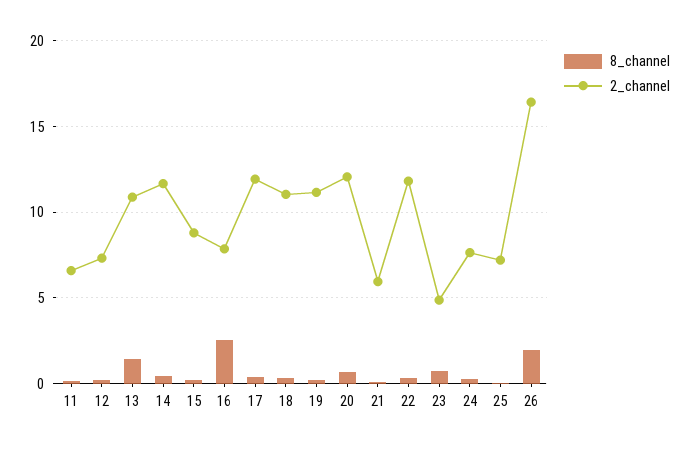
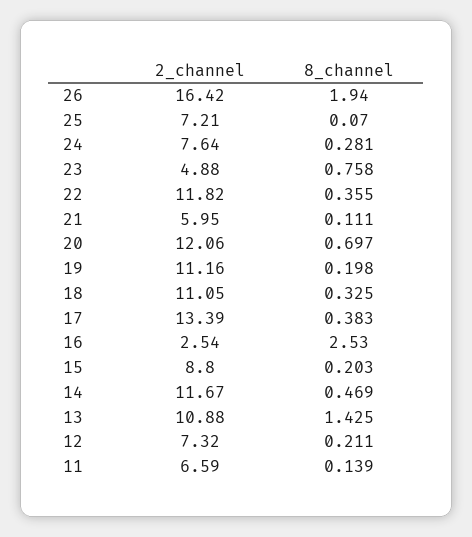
2_channel, 16: 8 -> 2.54
2_channel, 17: 12 -> 13.39

